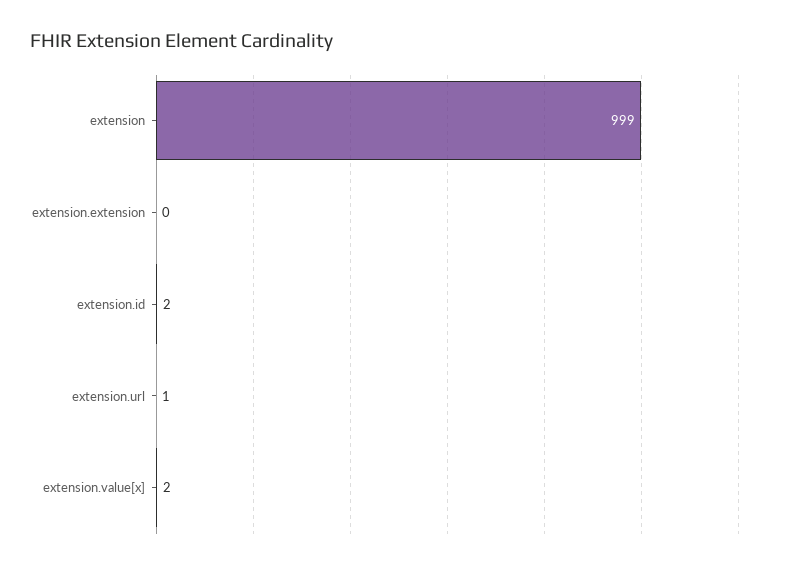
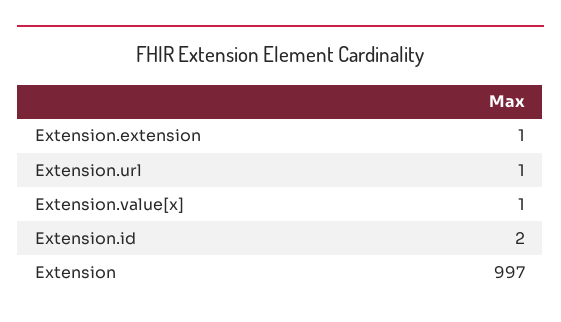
extension: 999 -> 997
extension.extension: 0 -> 1
extension.value[x]: 2 -> 1

